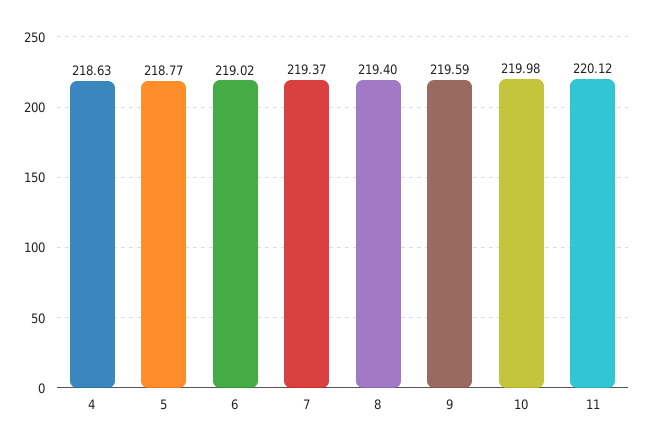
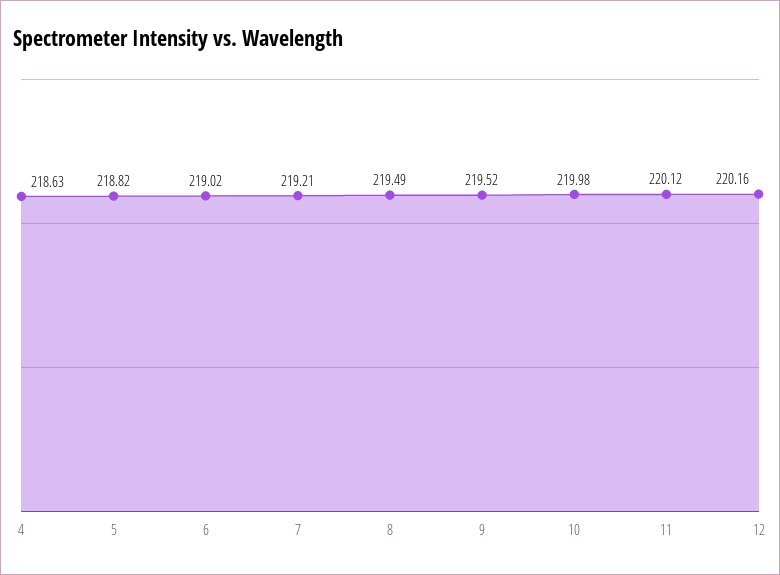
5: 218.77 -> 218.82
7: 219.37 -> 219.21
8: 219.4 -> 219.49
9: 219.59 -> 219.52
12: none -> 220.16

